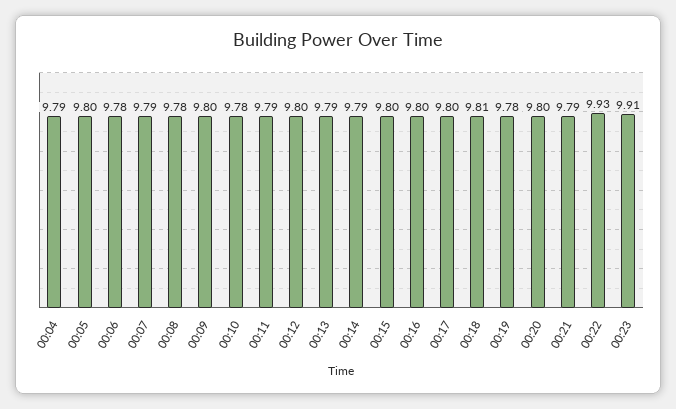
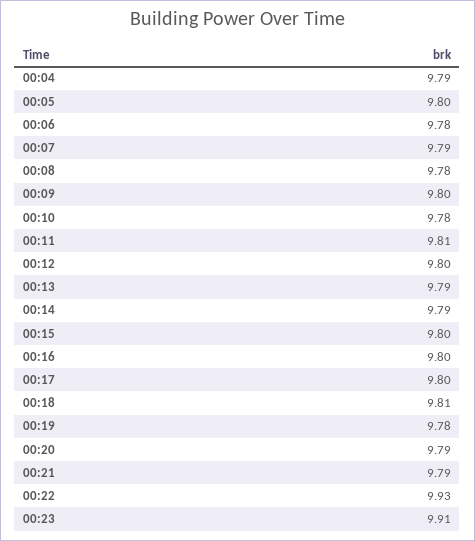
00:11: 9.79 -> 9.81
00:20: 9.8 -> 9.79

